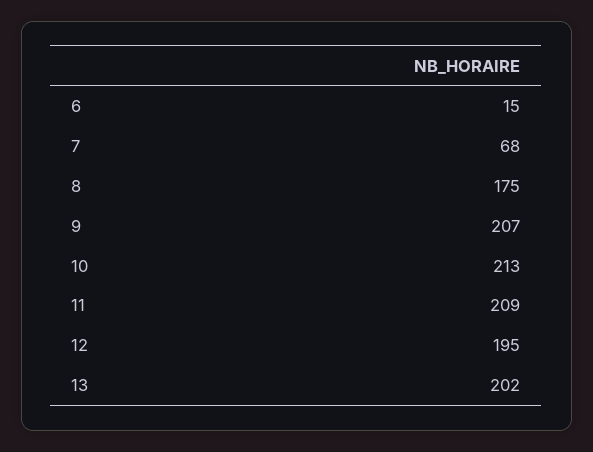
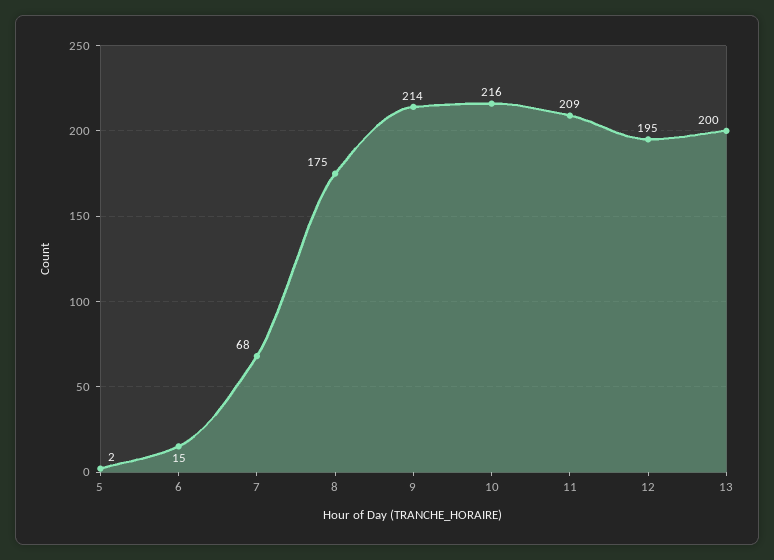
9: 207 -> 214
10: 213 -> 216
13: 202 -> 200
5: none -> 2

